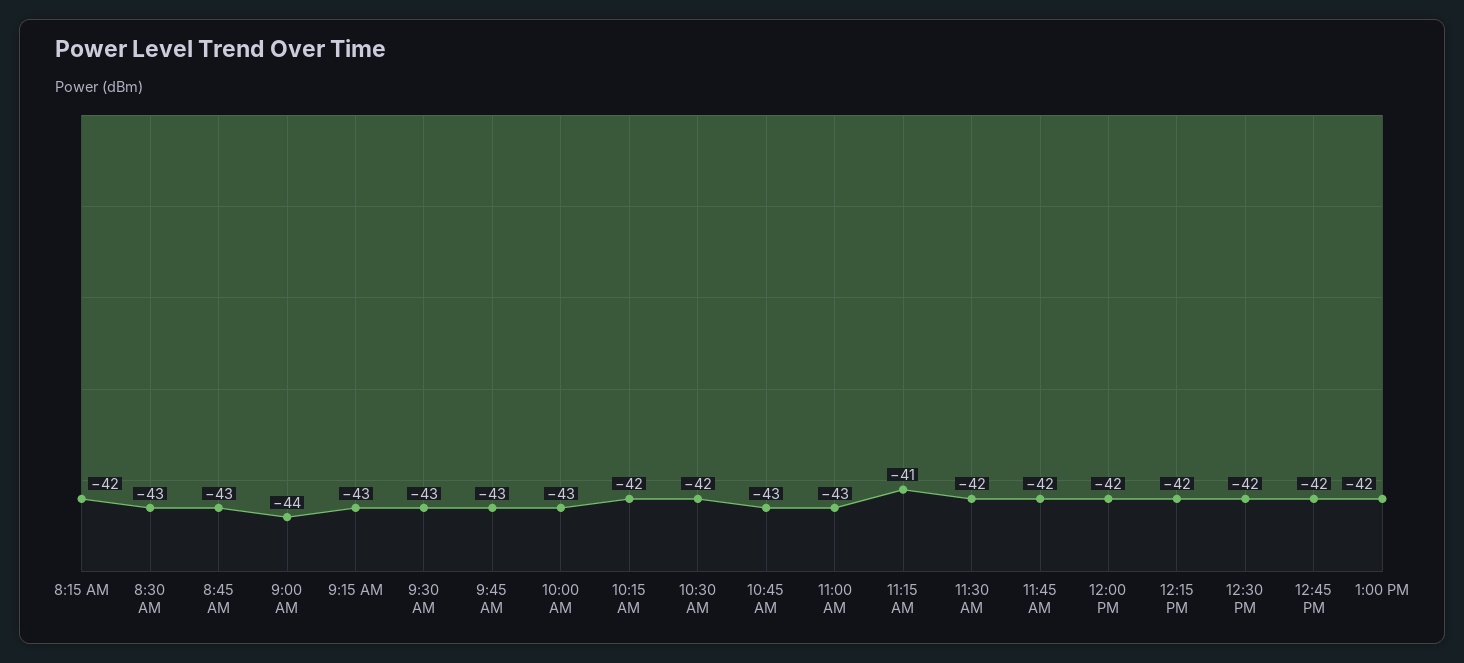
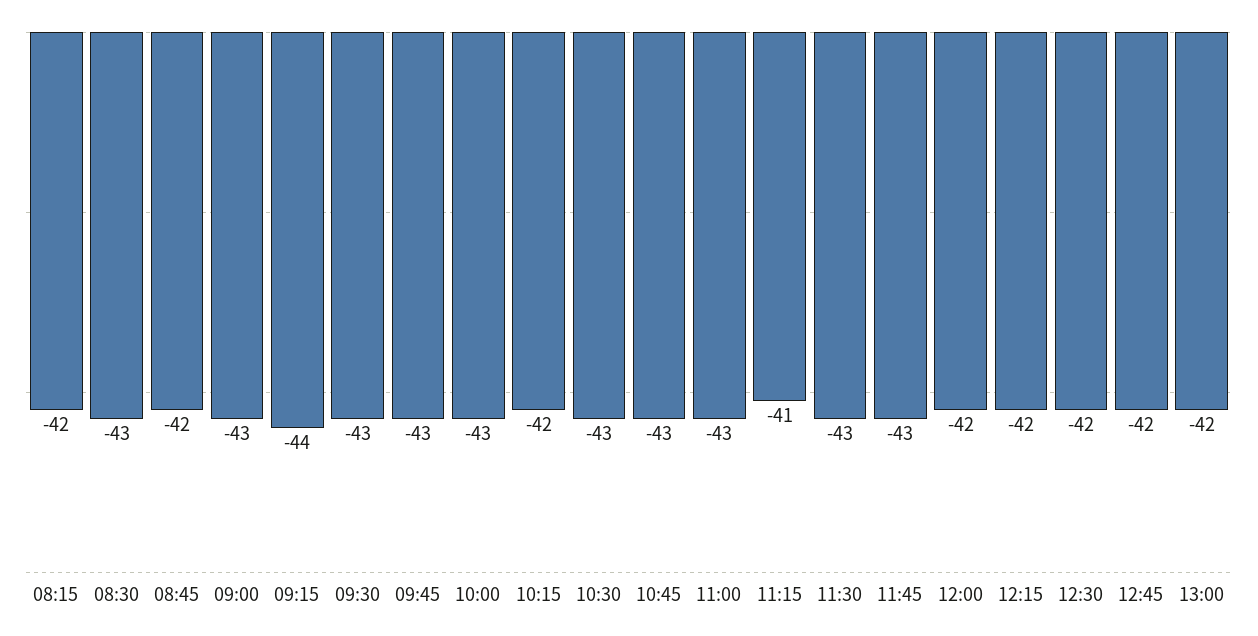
8:45 AM: -43 -> -42
9:00 AM: -44 -> -43
9:15 AM: -43 -> -44
10:30 AM: -42 -> -43
11:30 AM: -42 -> -43
11:45 AM: -42 -> -43

